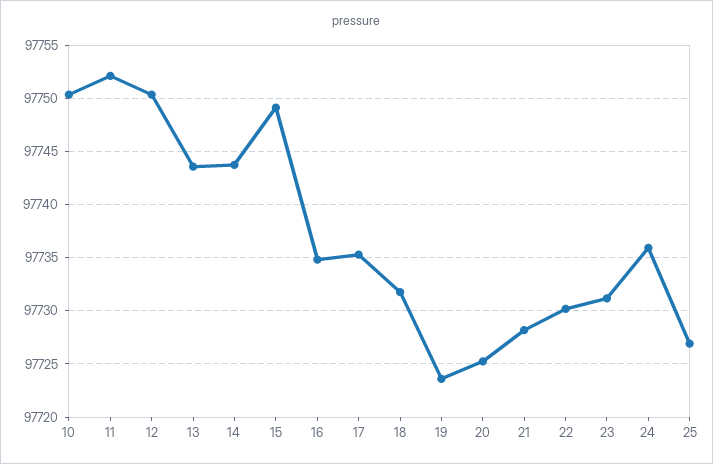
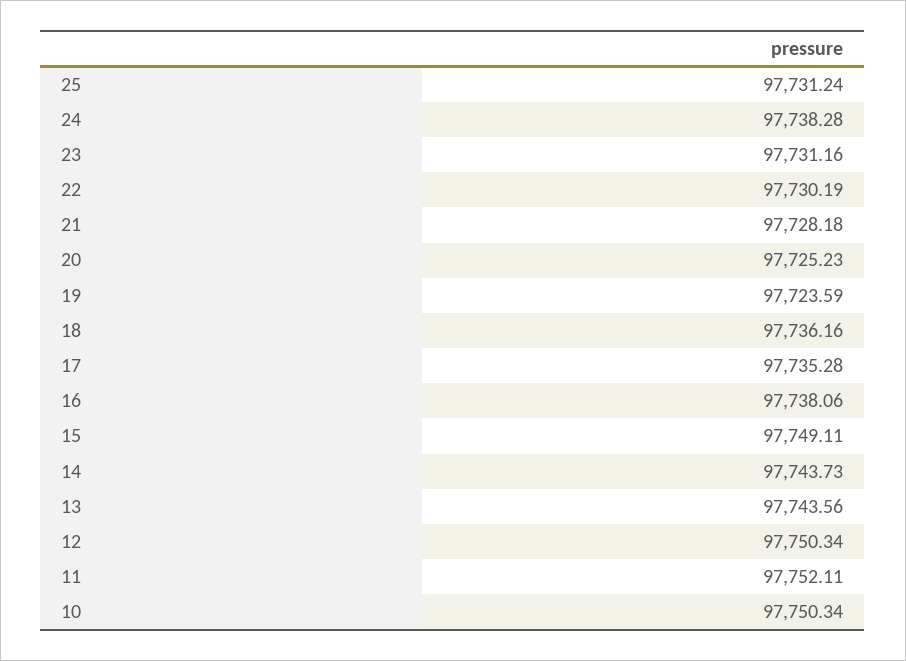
16: 97735 -> 97738.06
18: 97732 -> 97736.16
24: 97736 -> 97738.28
25: 97727 -> 97731.24

